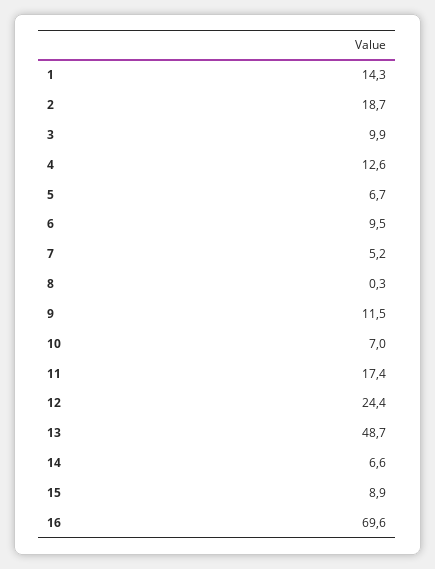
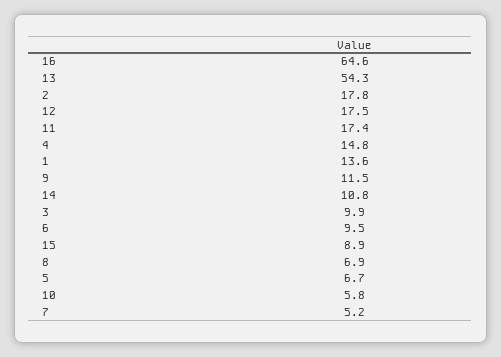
1: 14.3 -> 13.6
2: 18.7 -> 17.8
4: 12.6 -> 14.8
8: 0.3 -> 6.9
10: 7 -> 5.8
12: 24.4 -> 17.5
13: 48.7 -> 54.3
14: 6.6 -> 10.8
16: 69.6 -> 64.6

